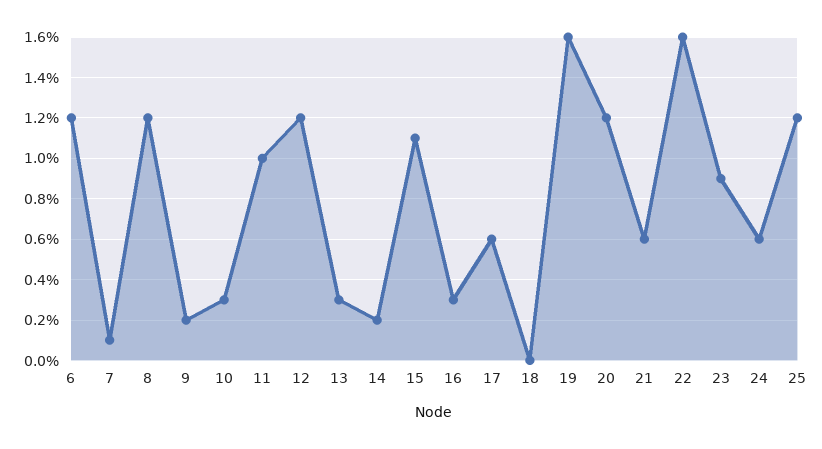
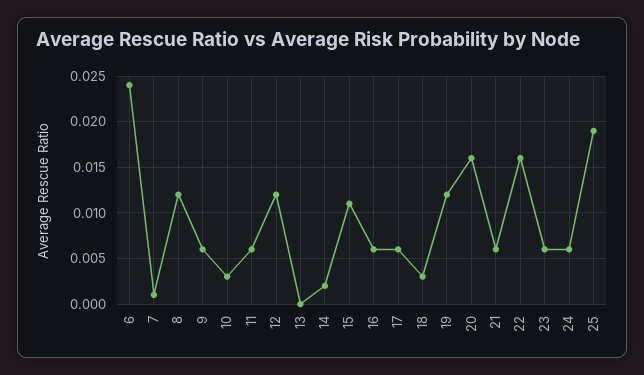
6: 0.012 -> 0.024
9: 0.002 -> 0.006
11: 0.01 -> 0.006
13: 0.003 -> 0
16: 0.003 -> 0.006
18: 0 -> 0.003
19: 0.016 -> 0.012
20: 0.012 -> 0.016
23: 0.009 -> 0.006
25: 0.012 -> 0.019

